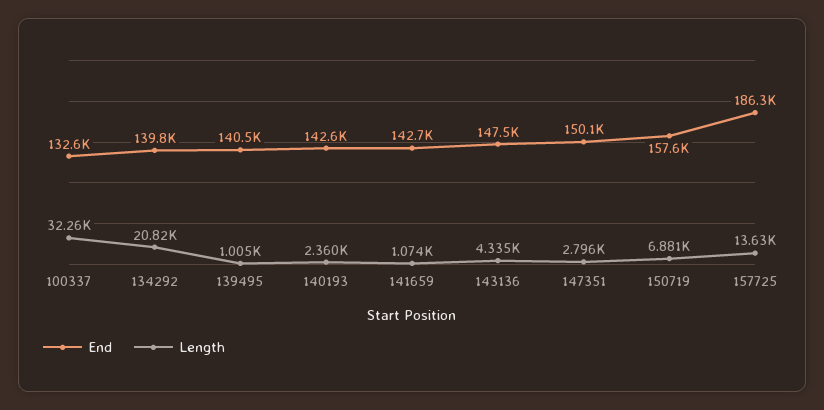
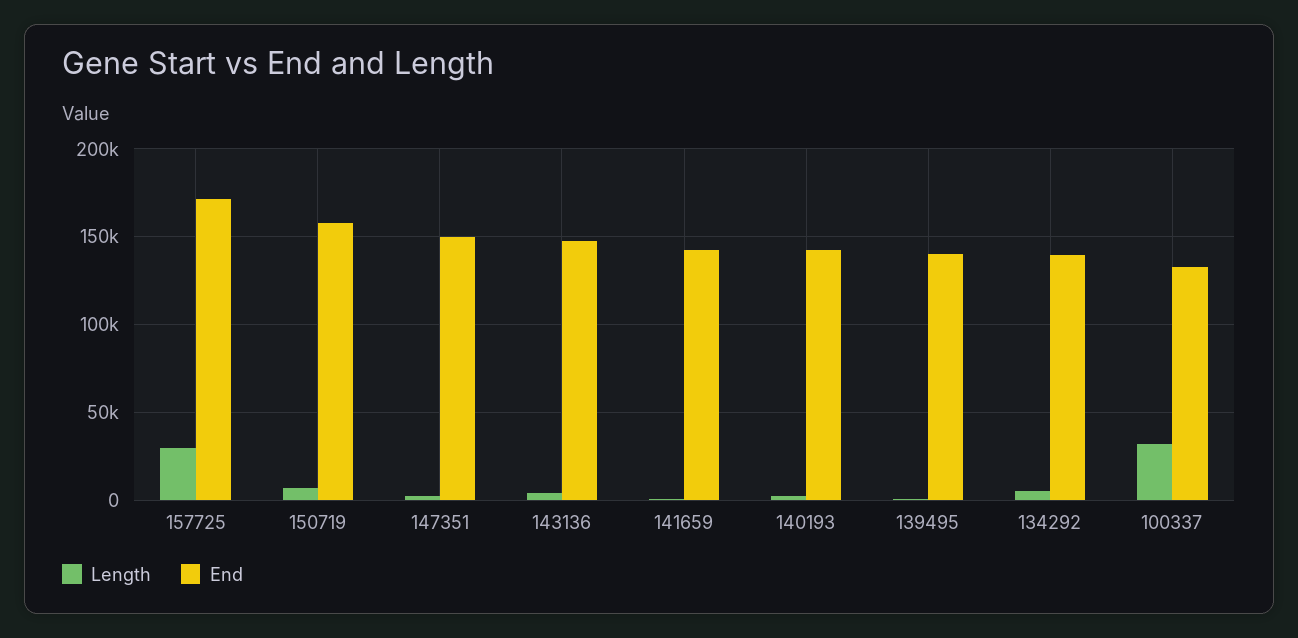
Length, 134292: 20820 -> 5000
End, 157725: 186300 -> 170000
Length, 157725: 13630 -> 30000

